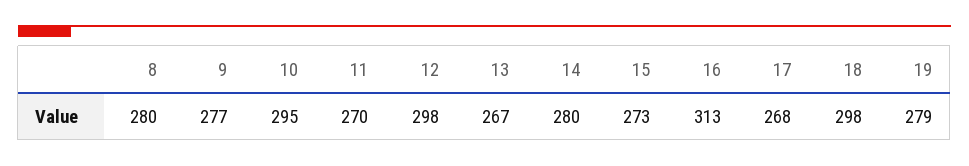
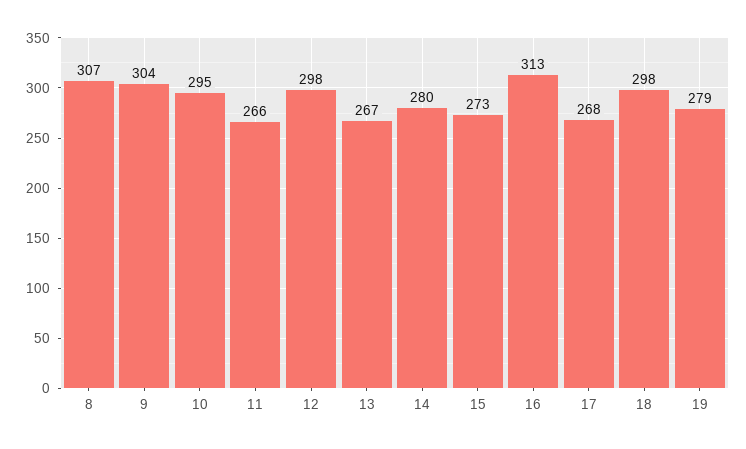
8: 280 -> 307
9: 277 -> 304
11: 270 -> 266

